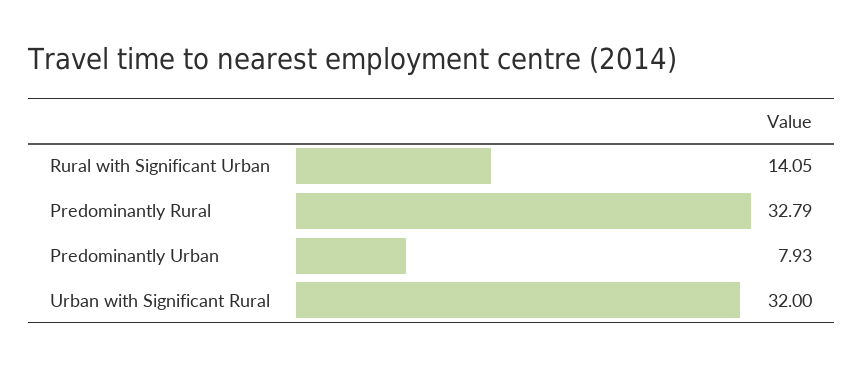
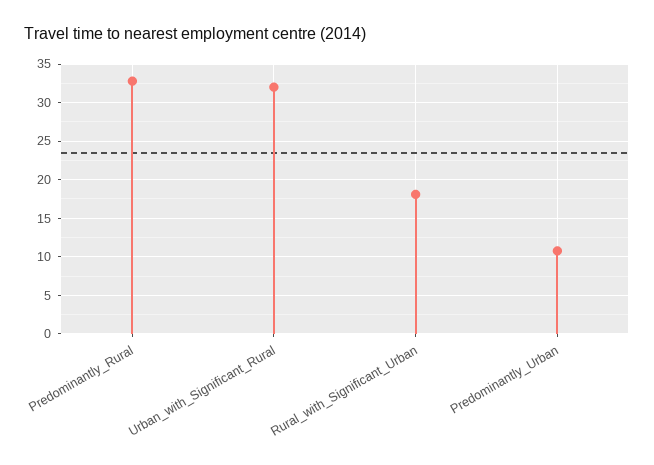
Rural with Significant Urban: 14.05 -> 18
Predominantly Urban: 7.93 -> 11

